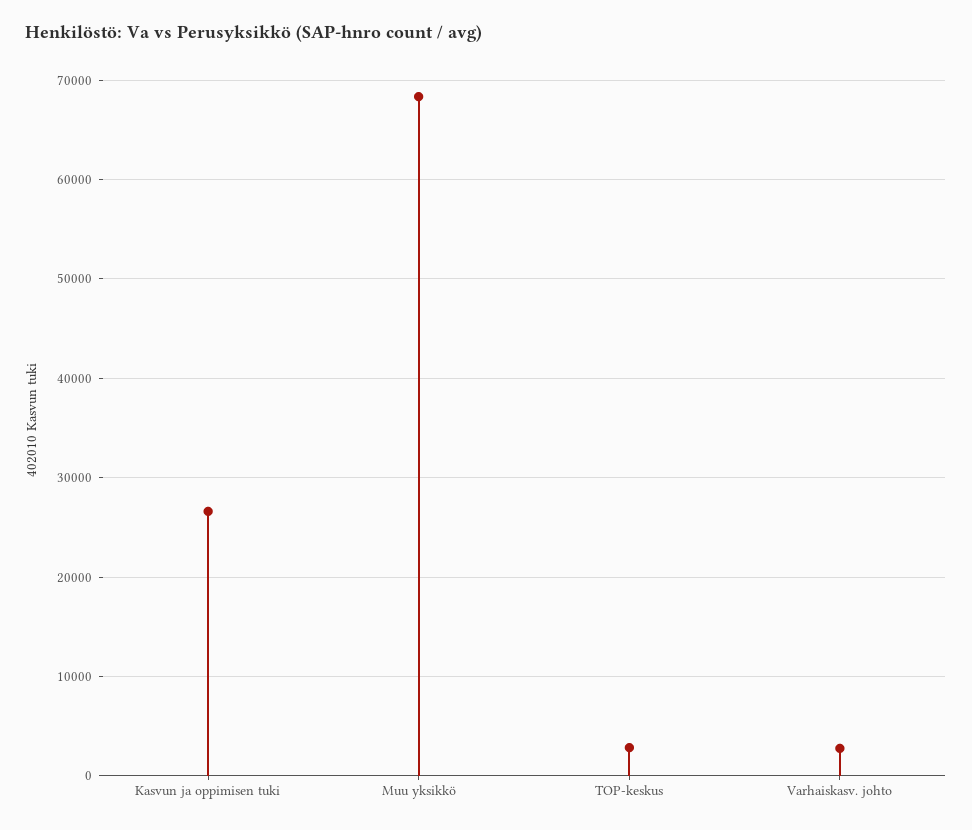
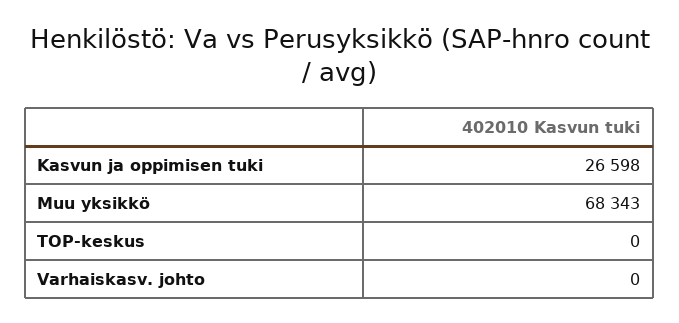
TOP-keskus: 3000 -> 0
Varhaiskasv. johto: 3000 -> 0

